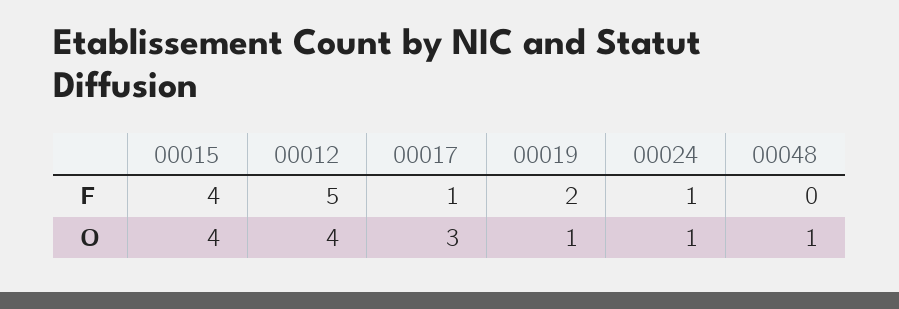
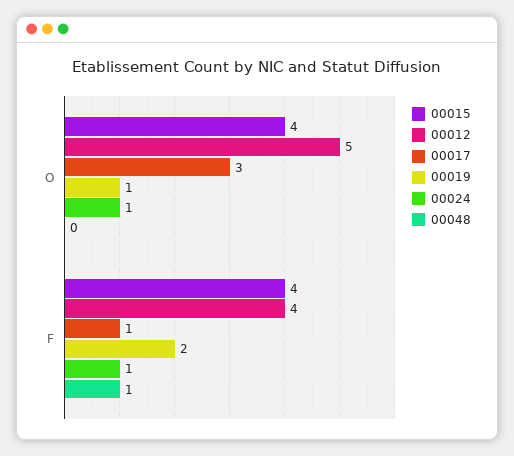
00012, F: 5 -> 4
00048, F: 0 -> 1
00012, O: 4 -> 5
00048, O: 1 -> 0

